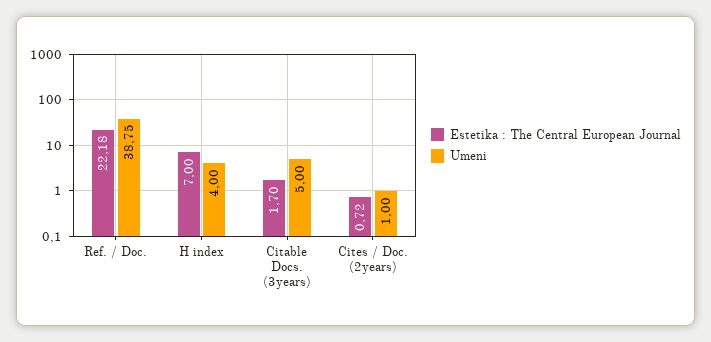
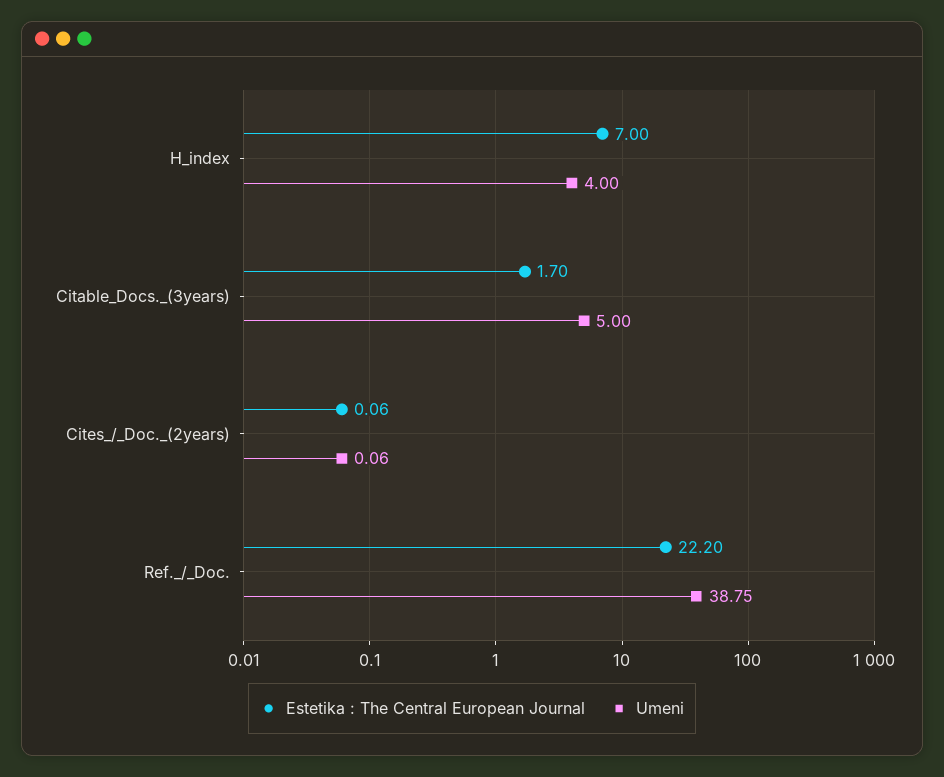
Estetika : The Central European Journal, Ref. / Doc.: 22.18 -> 22.2
Estetika : The Central European Journal, Cites / Doc. (2years): 0.72 -> 0.06
Umeni, Cites / Doc. (2years): 1 -> 0.06

